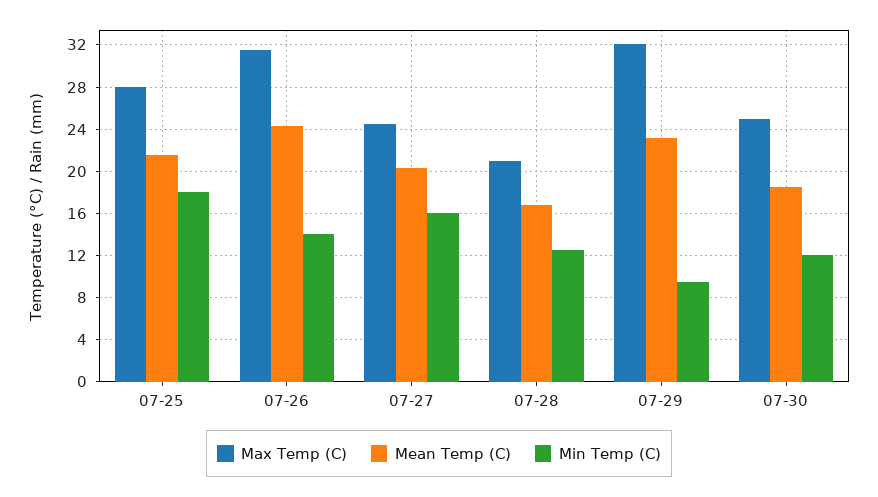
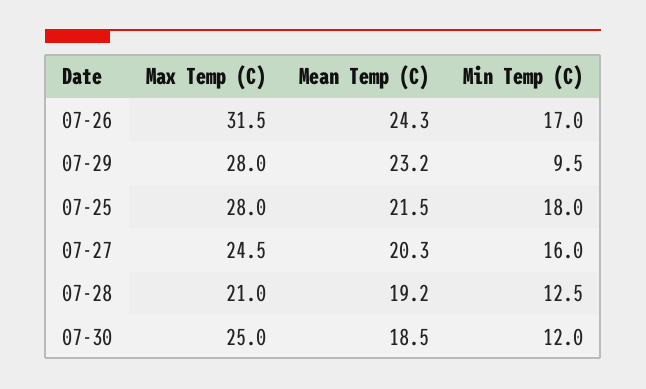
Min Temp (C), 07-26: 14 -> 17
Mean Temp (C), 07-28: 17 -> 19.2
Max Temp (C), 07-29: 32 -> 28

